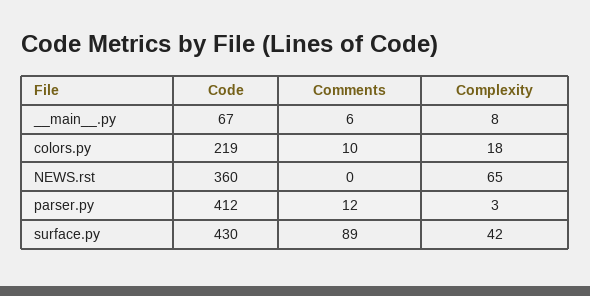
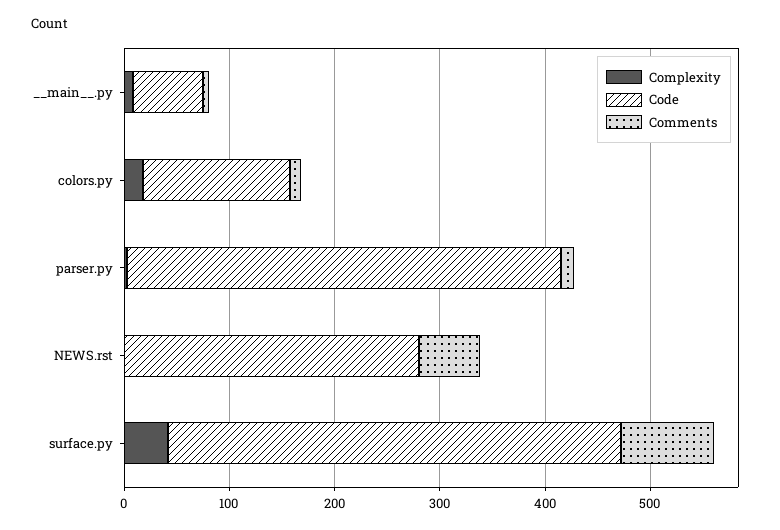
Code, colors.py: 219 -> 140
Code, NEWS.rst: 360 -> 280
Comments, NEWS.rst: 0 -> 60
Complexity, NEWS.rst: 65 -> 0

